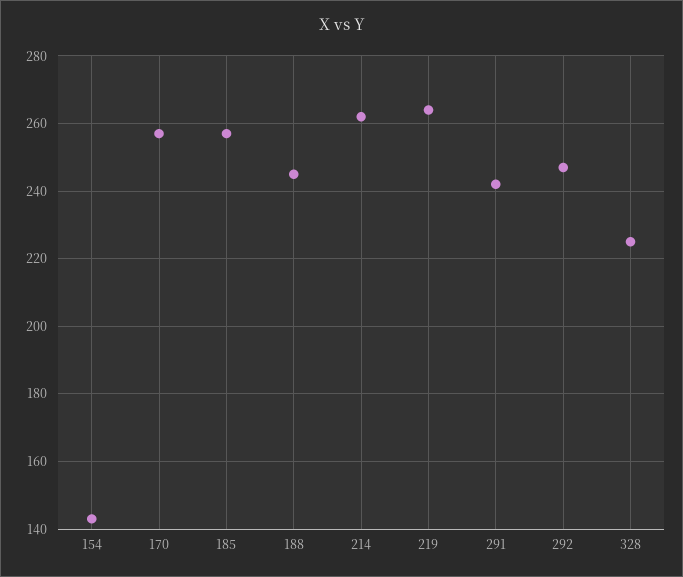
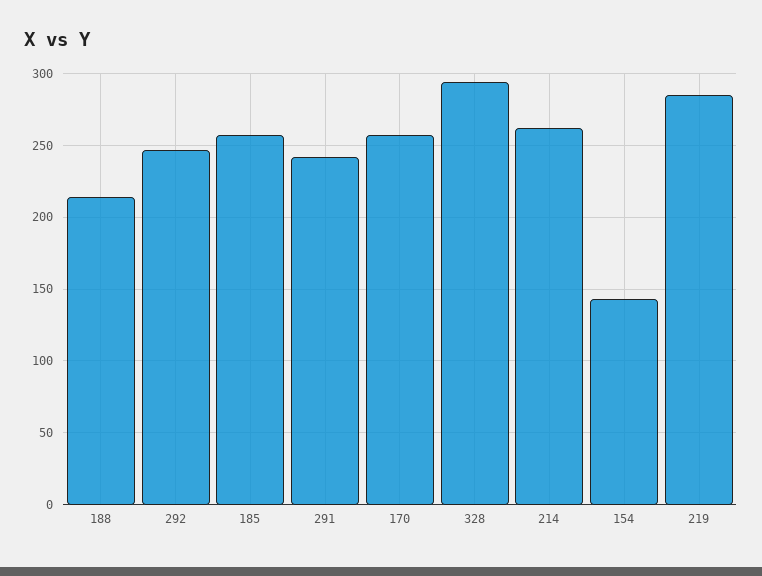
188: 245 -> 215
219: 265 -> 285
328: 225 -> 295

